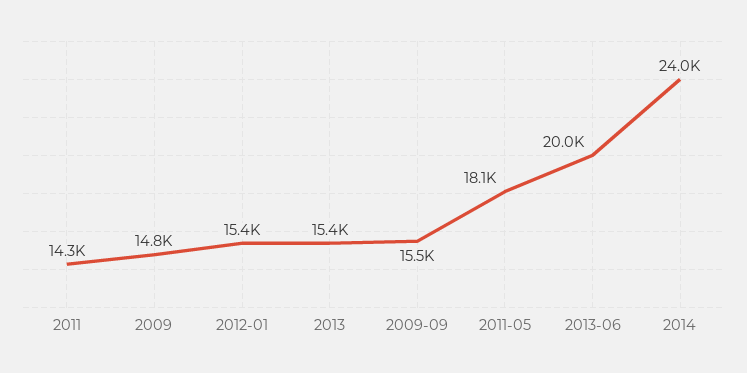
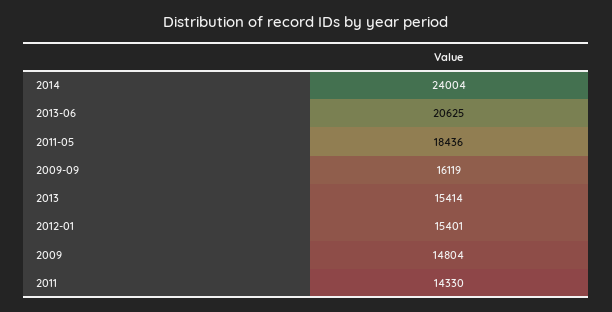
2009-09: 15500 -> 16119
2011-05: 18100 -> 18436
2013-06: 20000 -> 20625

